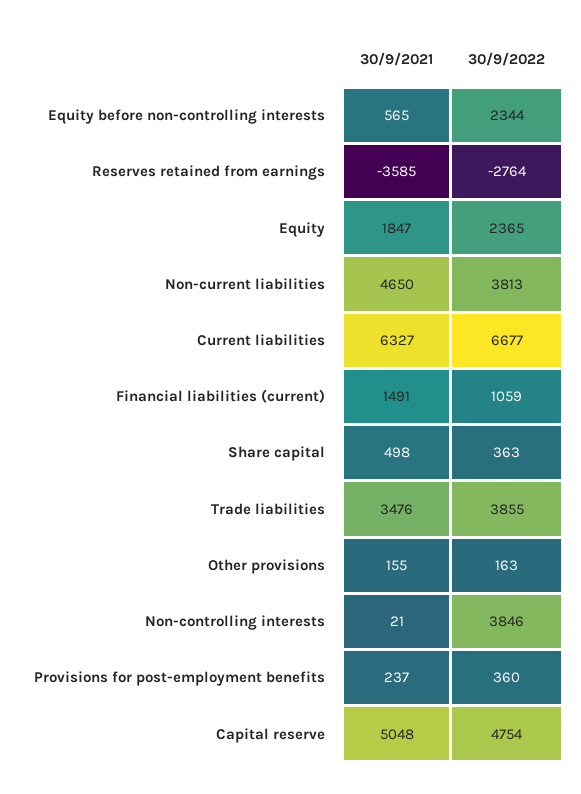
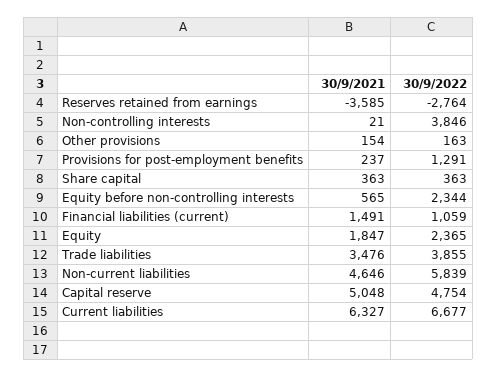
30/9/2021, Non-current liabilities: 4650 -> 4646
30/9/2022, Non-current liabilities: 3813 -> 5839
30/9/2021, Share capital: 498 -> 363
30/9/2021, Other provisions: 155 -> 154
30/9/2022, Provisions for post-employment benefits: 360 -> 1291

